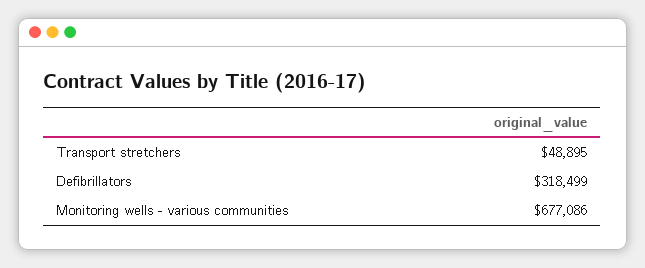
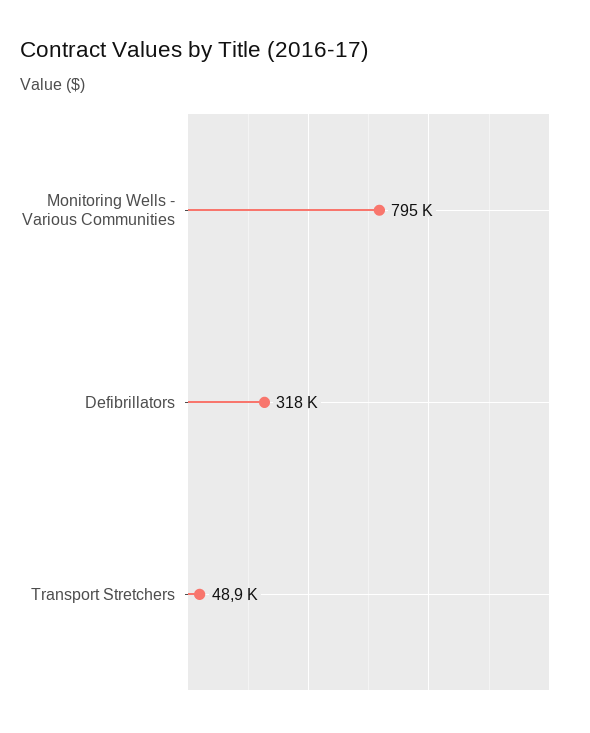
Monitoring wells - various communities: 677086 -> 795000

